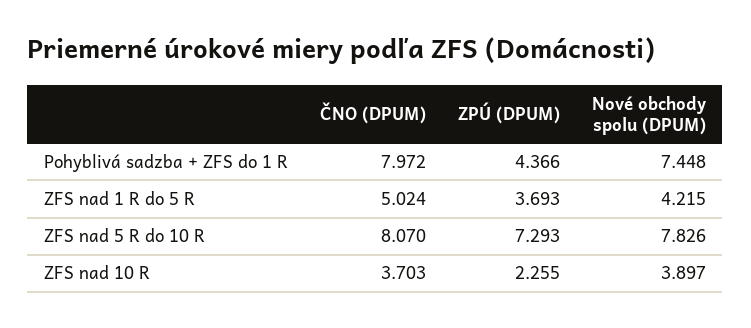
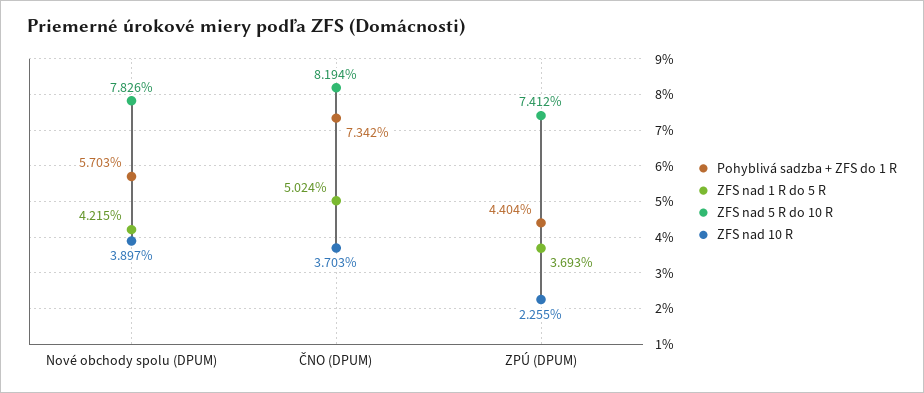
Pohyblivá sadzba + ZFS do 1 R, ČNO (DPUM): 7.972 -> 7.342
Pohyblivá sadzba + ZFS do 1 R, ZPÚ (DPUM): 4.366 -> 4.404
Pohyblivá sadzba + ZFS do 1 R, Nové obchody spolu (DPUM): 7.448 -> 5.703
ZFS nad 5 R do 10 R, ČNO (DPUM): 8.07 -> 8.194
ZFS nad 5 R do 10 R, ZPÚ (DPUM): 7.293 -> 7.412

